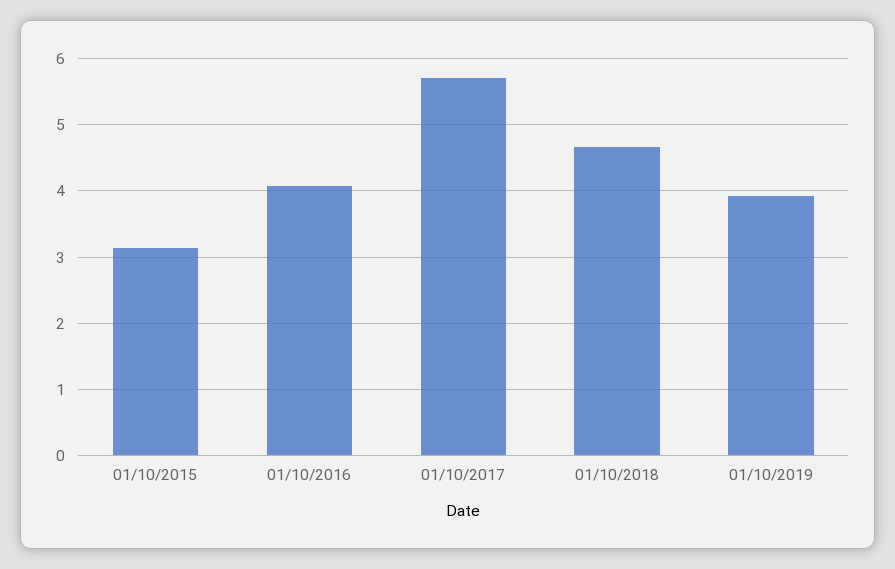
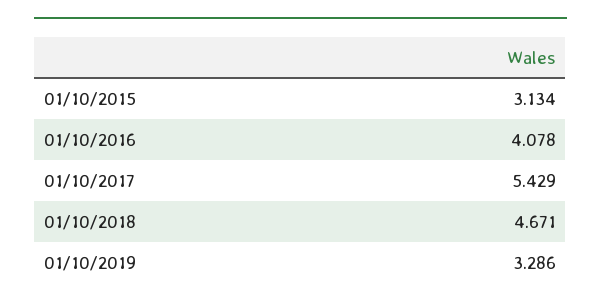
01/10/2017: 5.7 -> 5.429
01/10/2019: 3.9 -> 3.286

